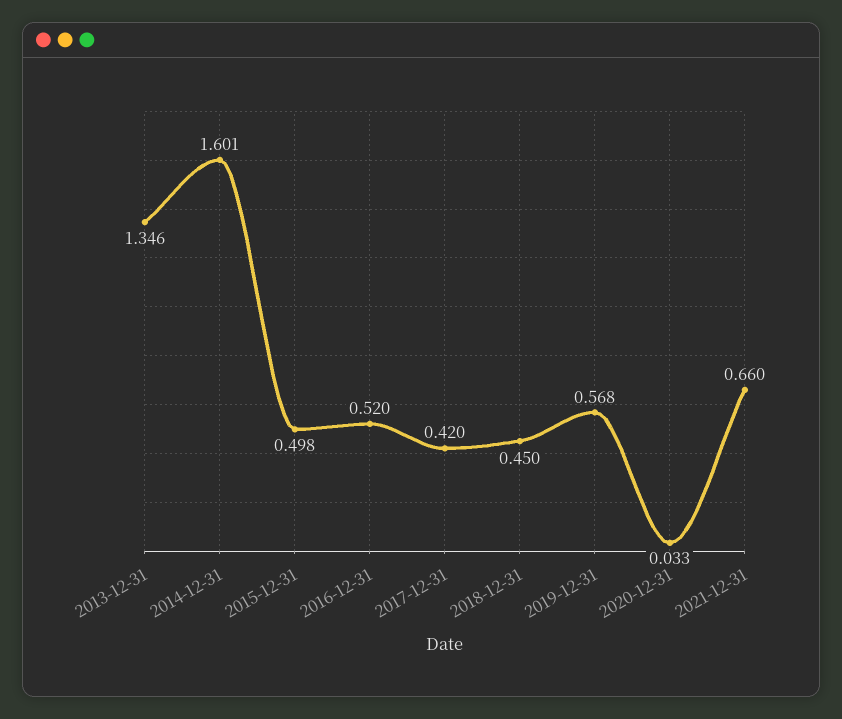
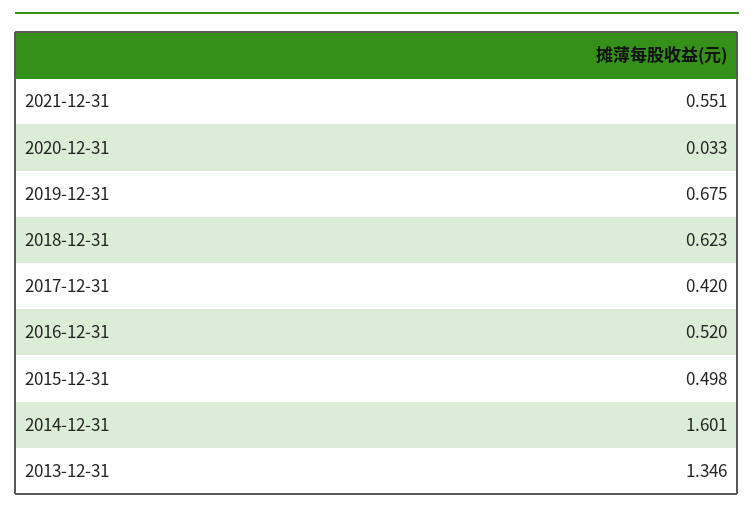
2018-12-31: 0.45 -> 0.623
2019-12-31: 0.568 -> 0.675
2021-12-31: 0.66 -> 0.551

